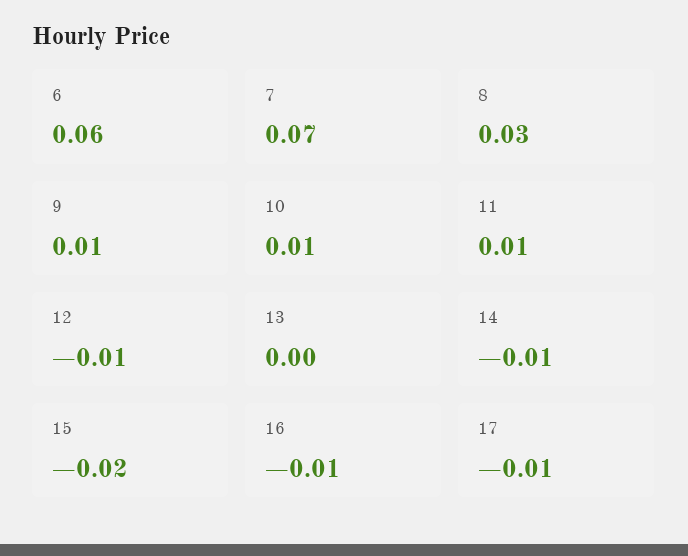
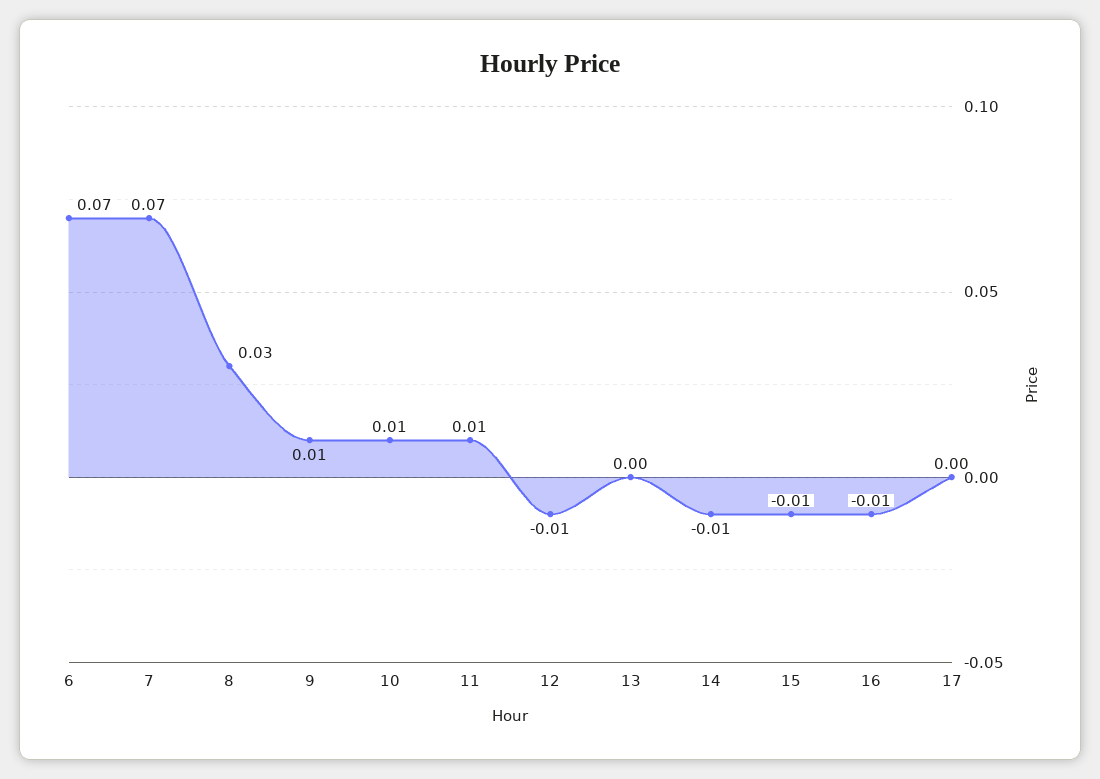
6: 0.06 -> 0.07
15: -0.02 -> -0.01
17: -0.01 -> 0

